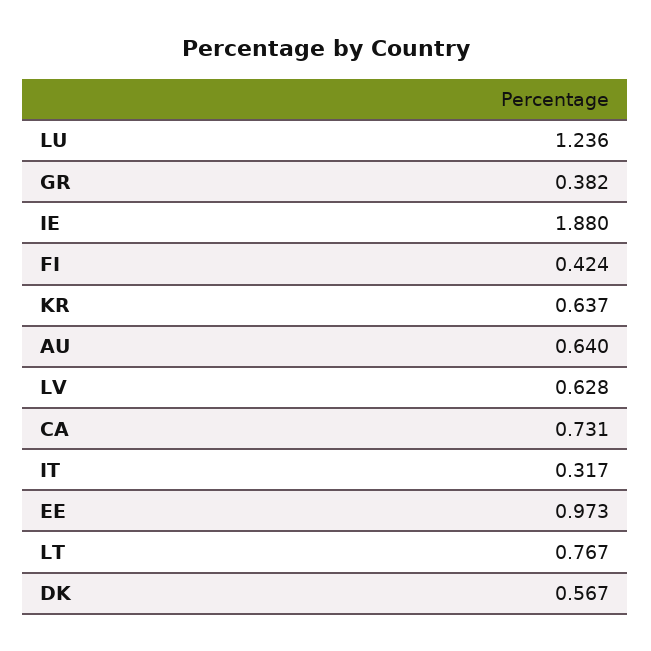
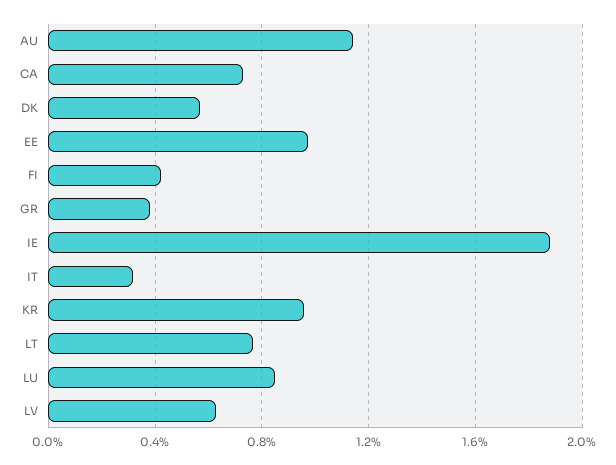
LU: 1.236 -> 0.85
KR: 0.637 -> 0.95
AU: 0.64 -> 1.15

